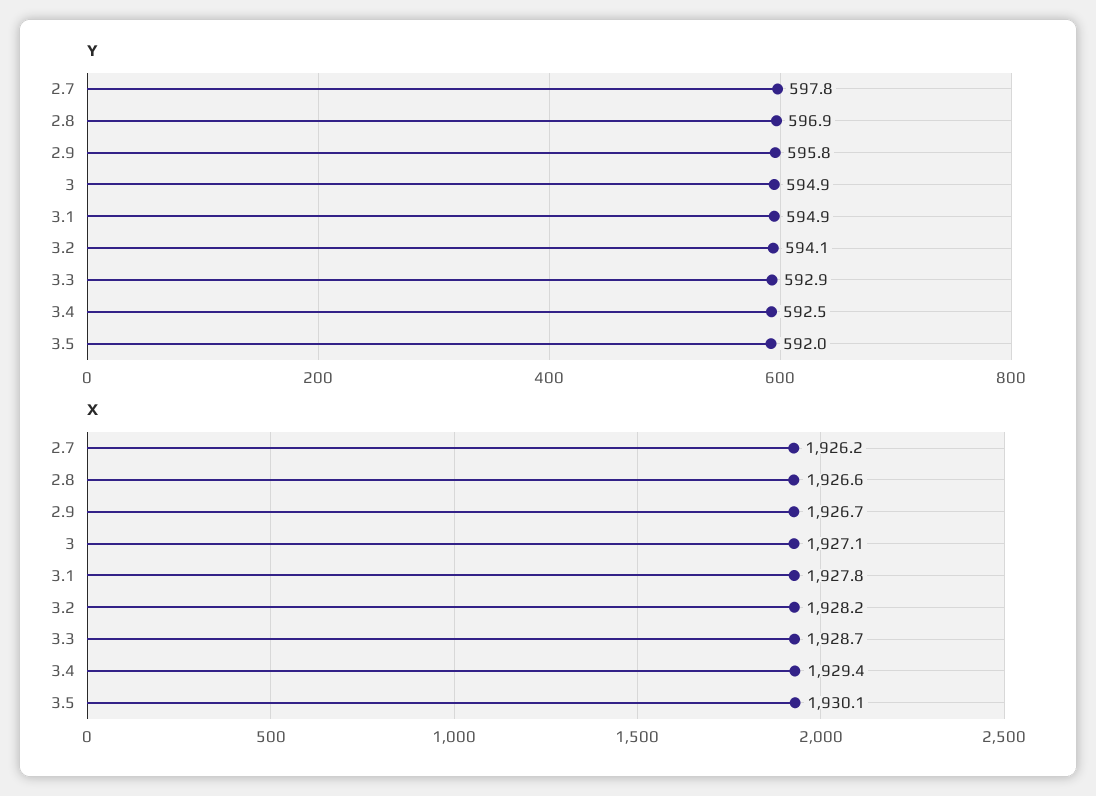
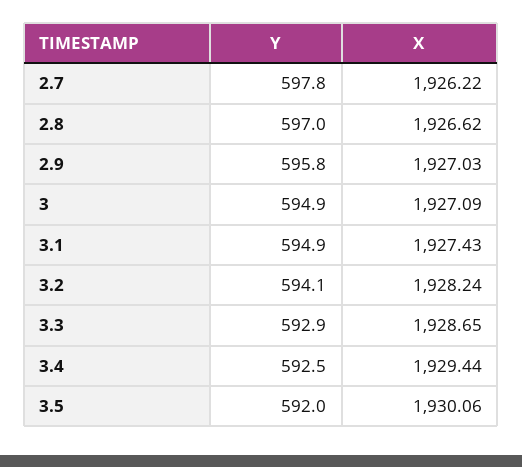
Y, 2.8: 596.9 -> 597
X, 2.9: 1926.7 -> 1927.03
X, 3.1: 1927.8 -> 1927.43

